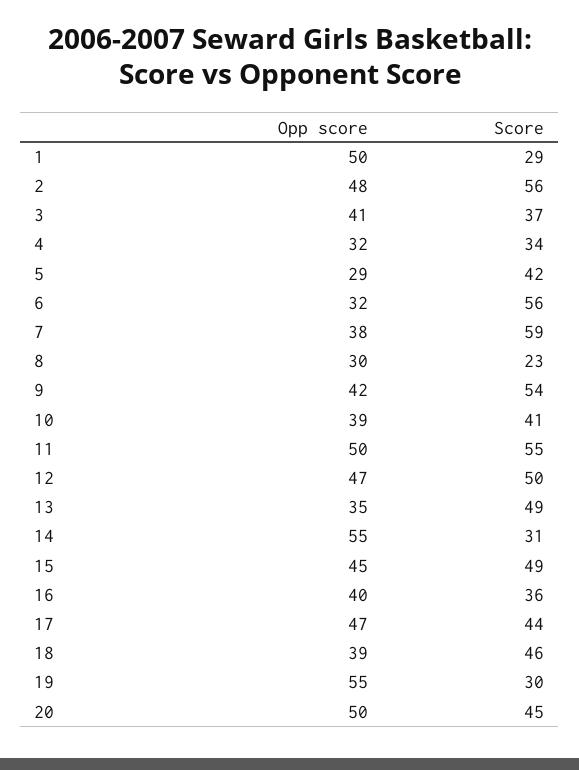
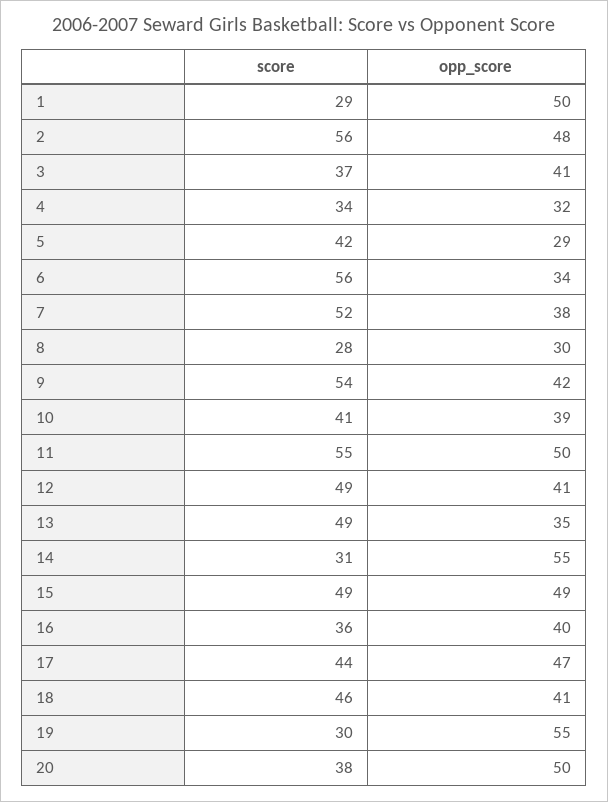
Opp score, 6: 32 -> 34
Score, 7: 59 -> 52
Score, 8: 23 -> 28
Opp score, 12: 47 -> 41
Score, 12: 50 -> 49
Opp score, 15: 45 -> 49
Opp score, 18: 39 -> 41
Score, 20: 45 -> 38

